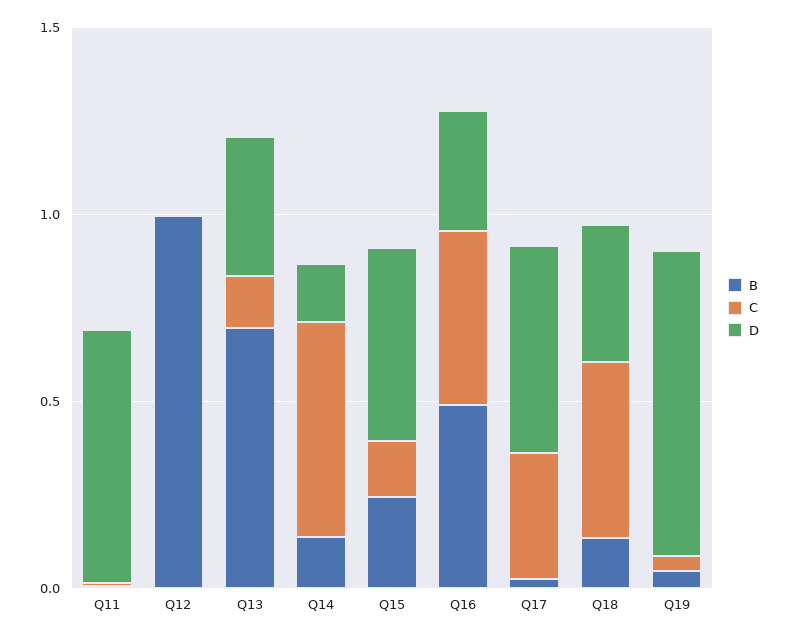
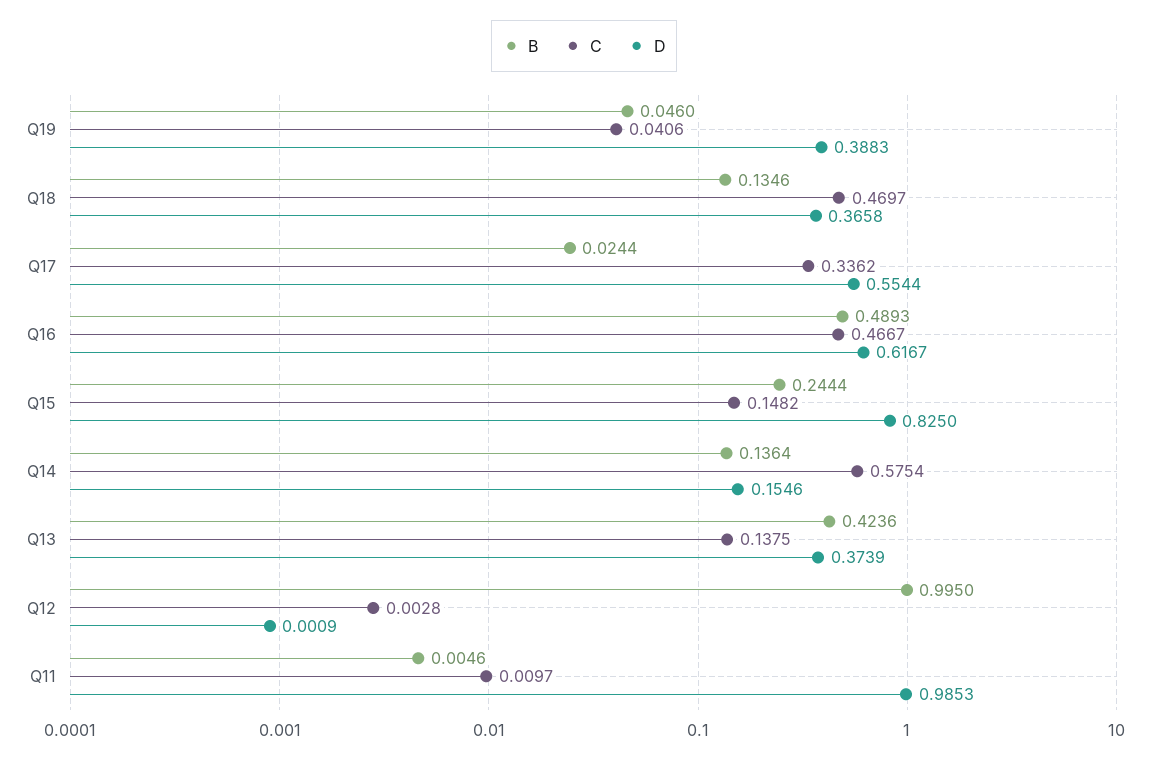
D, Q11: 0.7 -> 0.9853
B, Q13: 0.7 -> 0.4236
D, Q15: 0.5 -> 0.825
D, Q16: 0.3 -> 0.6167
D, Q19: 0.8 -> 0.3883

